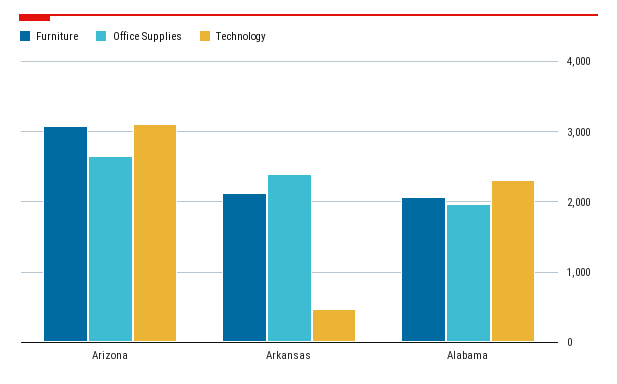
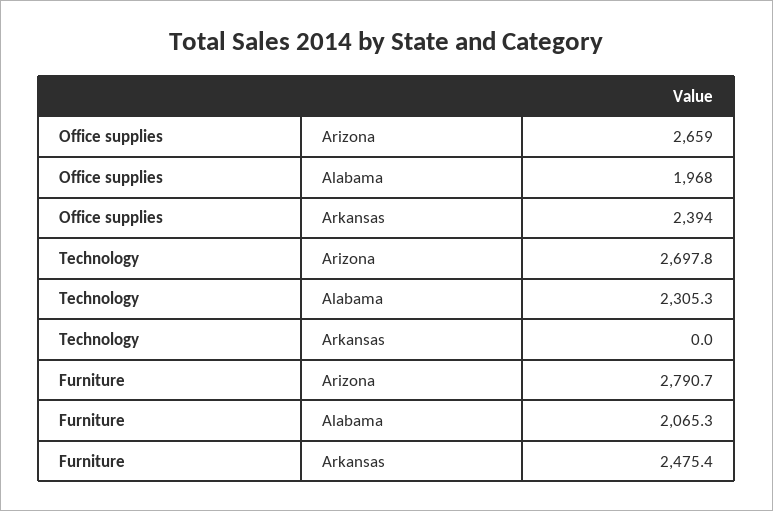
Furniture, Arizona: 3100 -> 2790.7
Technology, Arizona: 3100 -> 2697.8
Furniture, Arkansas: 2100 -> 2475.4
Technology, Arkansas: 500 -> 0

